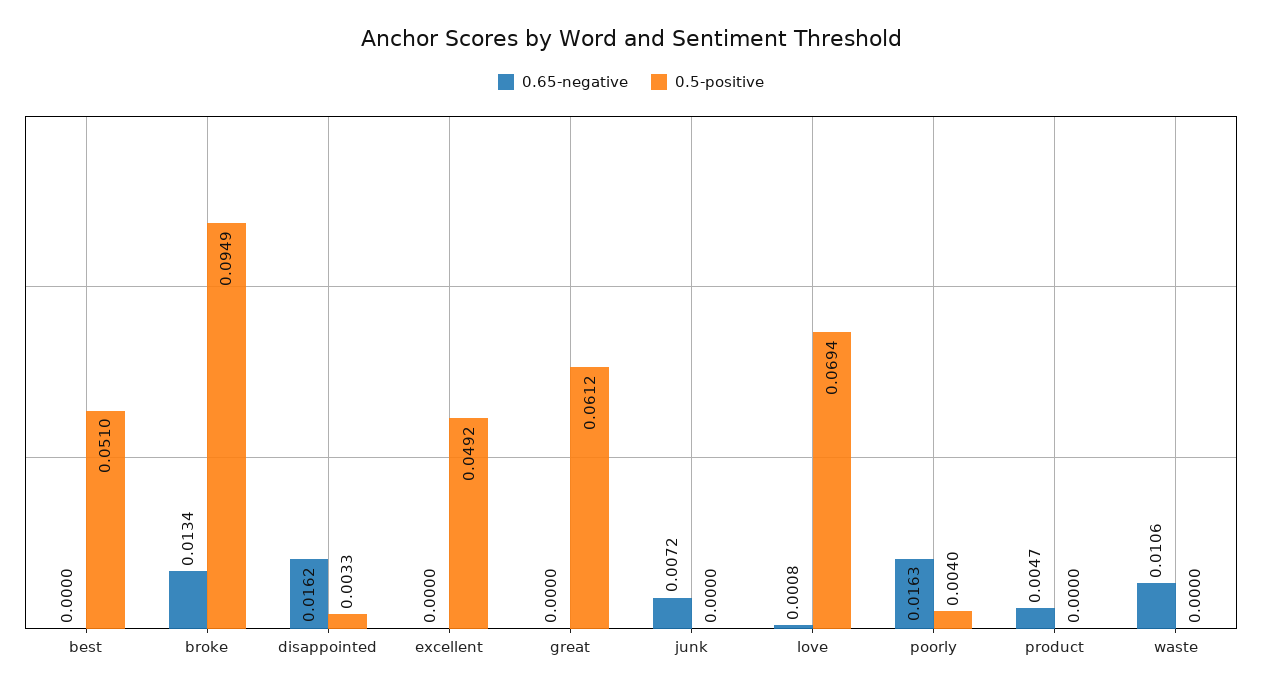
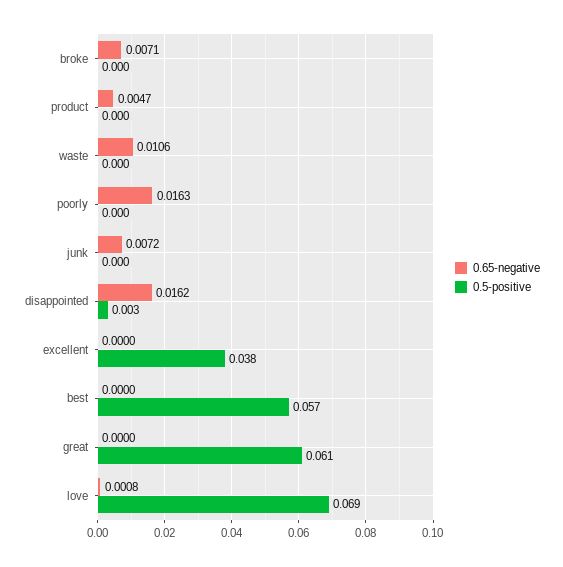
0.5-positive, best: 0.051 -> 0.057
0.65-negative, broke: 0.0134 -> 0.0071
0.5-positive, broke: 0.0949 -> 0
0.5-positive, excellent: 0.0492 -> 0.038
0.5-positive, poorly: 0.004 -> 0

